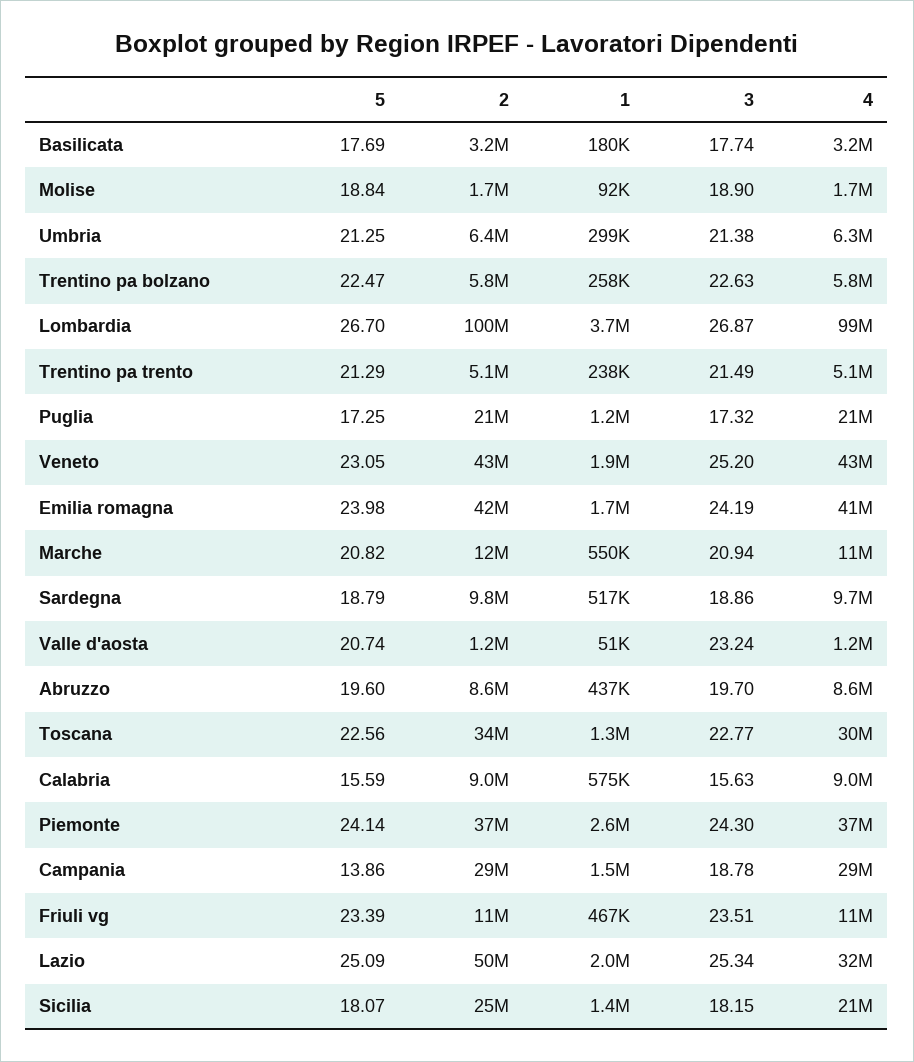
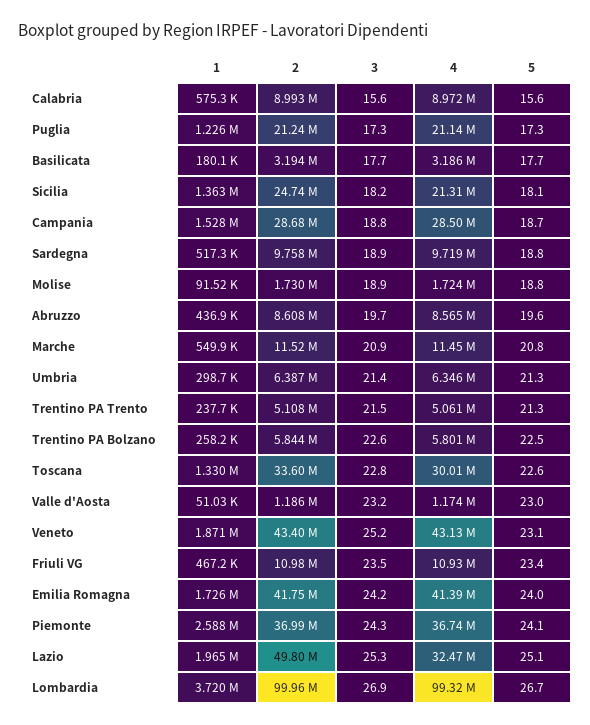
5, Valle d'aosta: 20.74 -> 23
5, Campania: 13.86 -> 18.7

